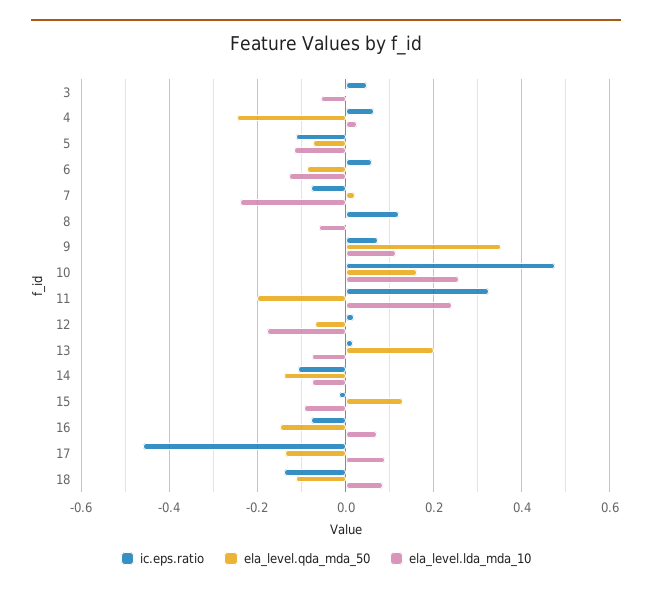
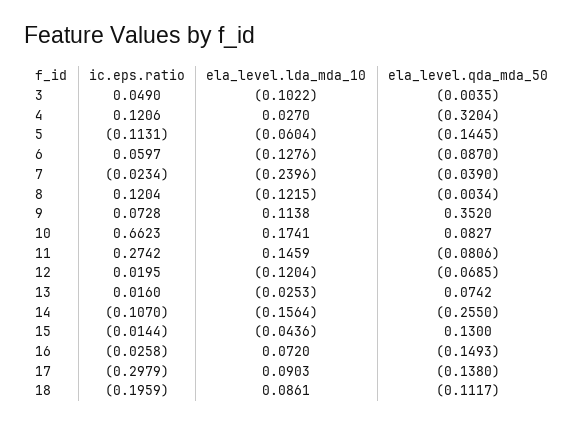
ela_level.lda_mda_10, 3: -0.06 -> -0.1022
ic.eps.ratio, 4: 0.06 -> 0.1206
ela_level.qda_mda_50, 4: -0.24 -> -0.3204
ela_level.qda_mda_50, 5: -0.08 -> -0.1445
ela_level.lda_mda_10, 5: -0.12 -> -0.0604
ic.eps.ratio, 7: -0.08 -> -0.0234
ela_level.qda_mda_50, 7: 0.02 -> -0.039
ela_level.lda_mda_10, 8: -0.06 -> -0.1215
ic.eps.ratio, 10: 0.48 -> 0.6623
ela_level.qda_mda_50, 10: 0.16 -> 0.0827
ela_level.lda_mda_10, 10: 0.26 -> 0.1741
ic.eps.ratio, 11: 0.32 -> 0.2742
ela_level.qda_mda_50, 11: -0.2 -> -0.0806
ela_level.lda_mda_10, 11: 0.24 -> 0.1459
ela_level.lda_mda_10, 12: -0.18 -> -0.1204
ela_level.qda_mda_50, 13: 0.2 -> 0.0742
ela_level.lda_mda_10, 13: -0.08 -> -0.0253
ela_level.qda_mda_50, 14: -0.14 -> -0.255
ela_level.lda_mda_10, 14: -0.08 -> -0.1564
ela_level.lda_mda_10, 15: -0.1 -> -0.0436
ic.eps.ratio, 16: -0.08 -> -0.0258
ic.eps.ratio, 17: -0.46 -> -0.2979
ic.eps.ratio, 18: -0.14 -> -0.1959

